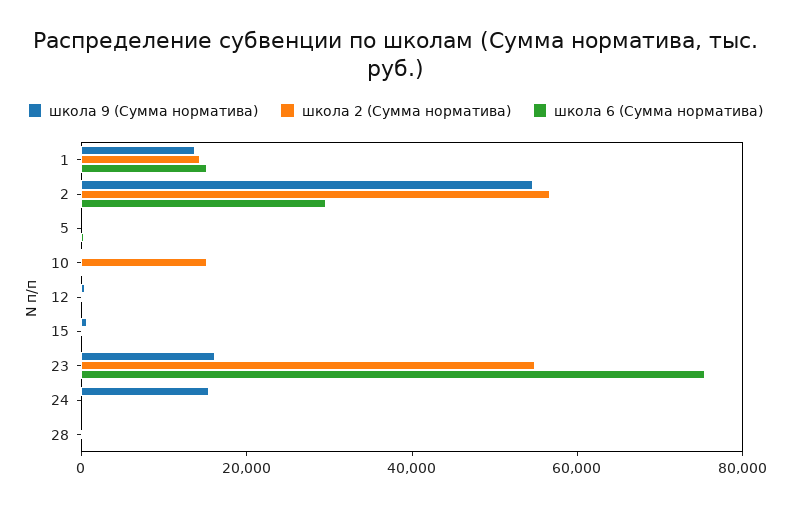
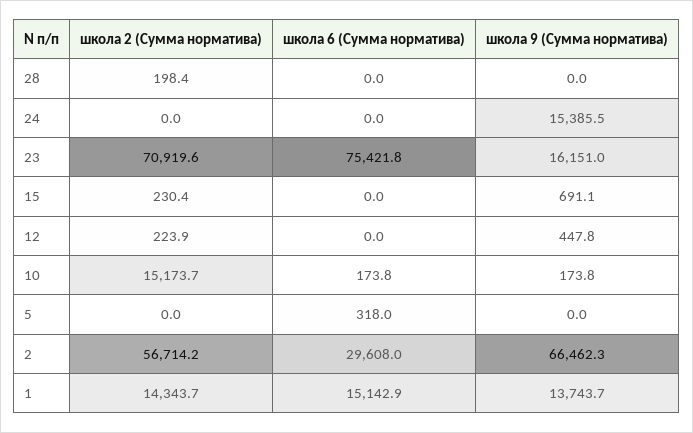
школа 9 (Сумма норматива), 2: 55000 -> 66462.3
школа 2 (Сумма норматива), 23: 55000 -> 70919.6

